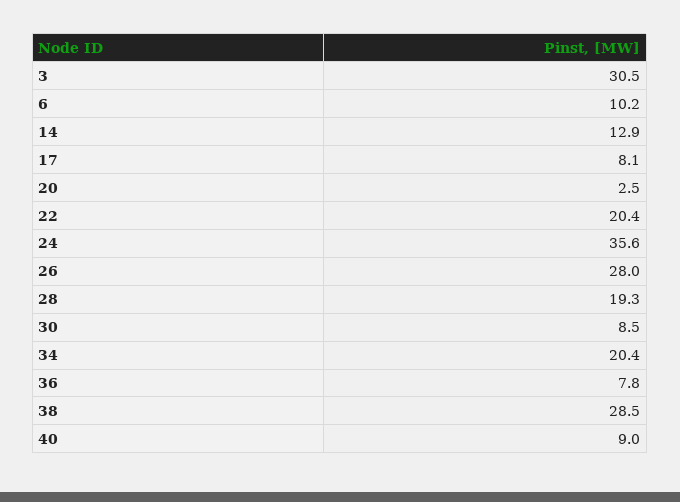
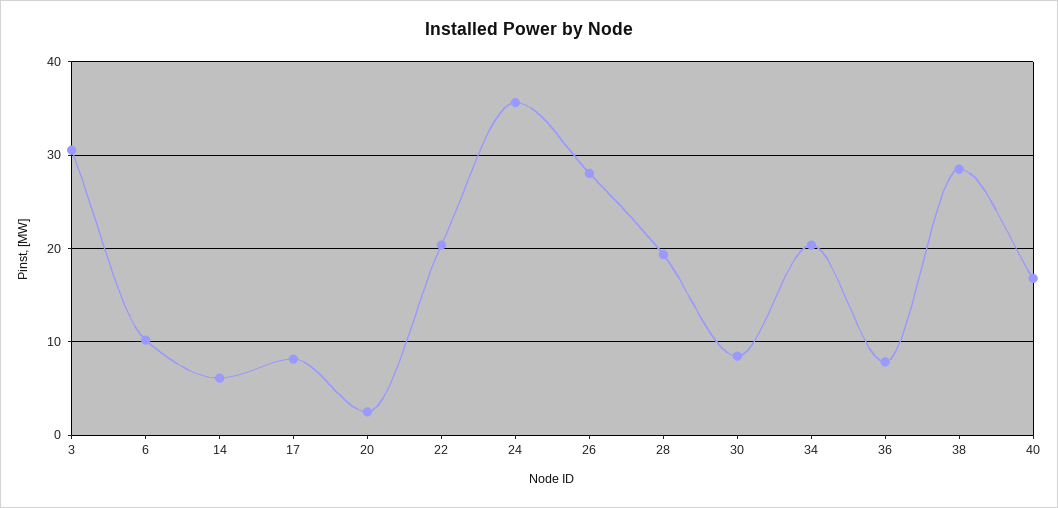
14: 12.9 -> 6
40: 9 -> 17

